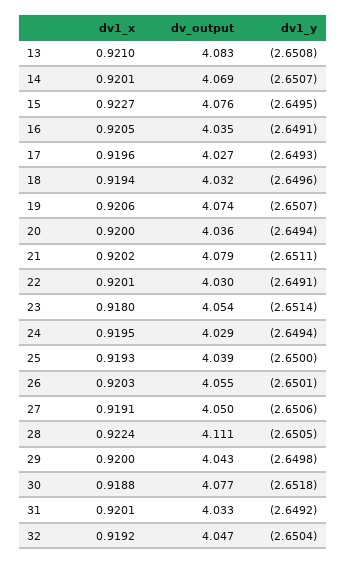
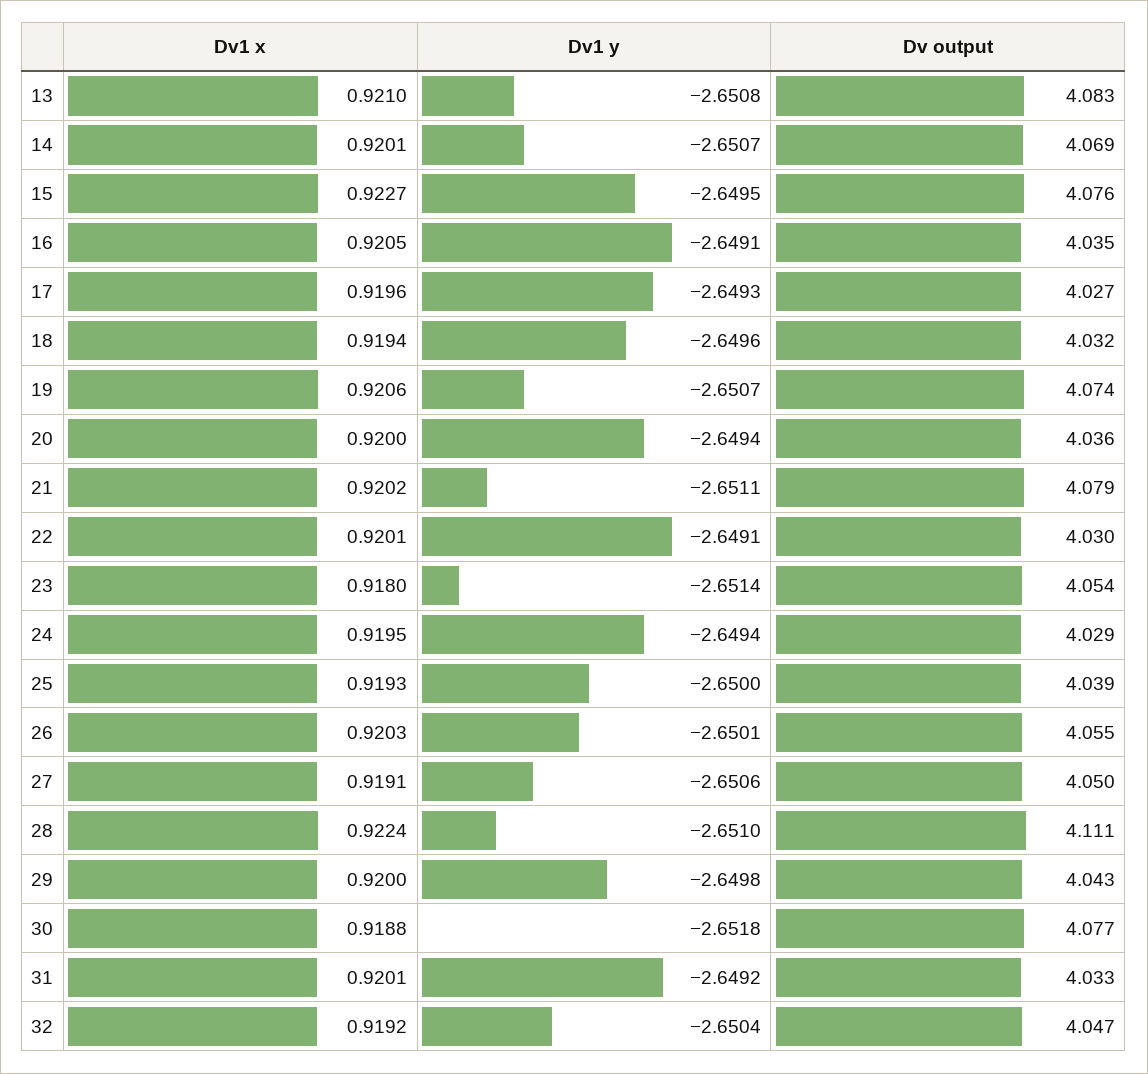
dv1_y, 28: -2.6505 -> -2.651

